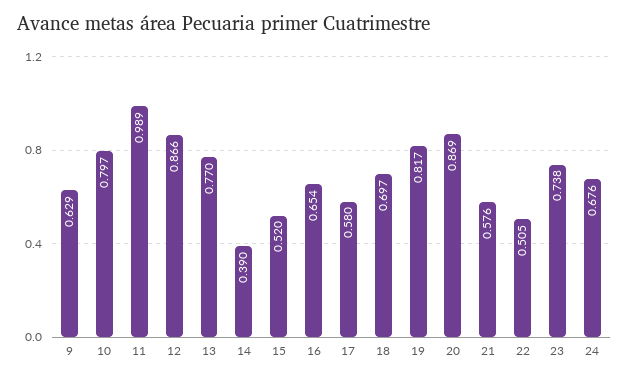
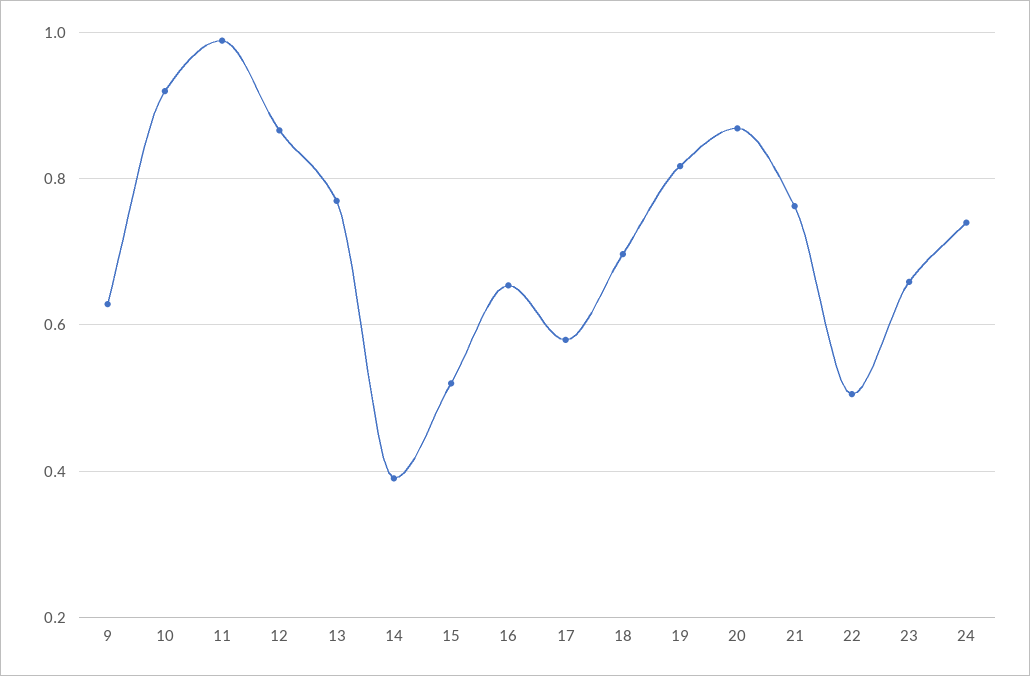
10: 0.797 -> 0.92
21: 0.576 -> 0.76
23: 0.738 -> 0.66
24: 0.676 -> 0.74

